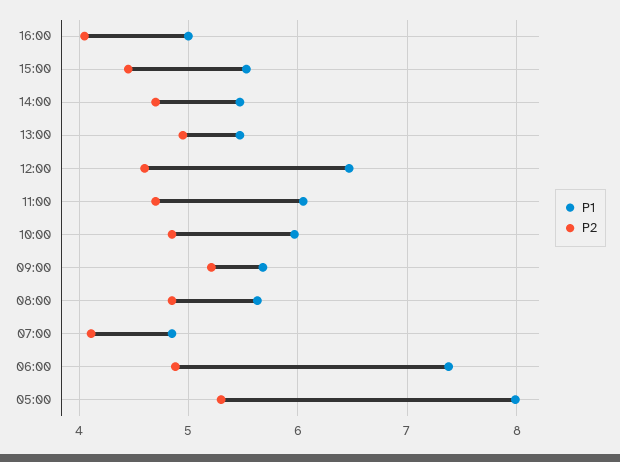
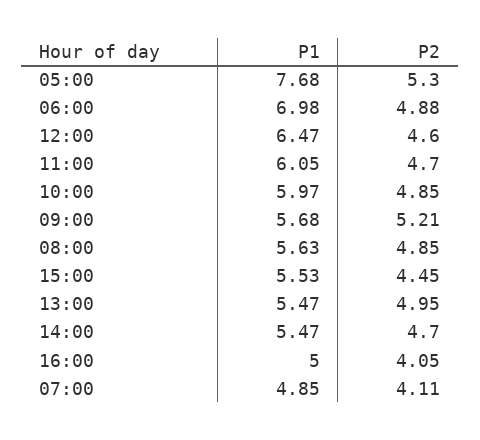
P1, 06:00: 7.4 -> 6.98
P1, 05:00: 8 -> 7.68

